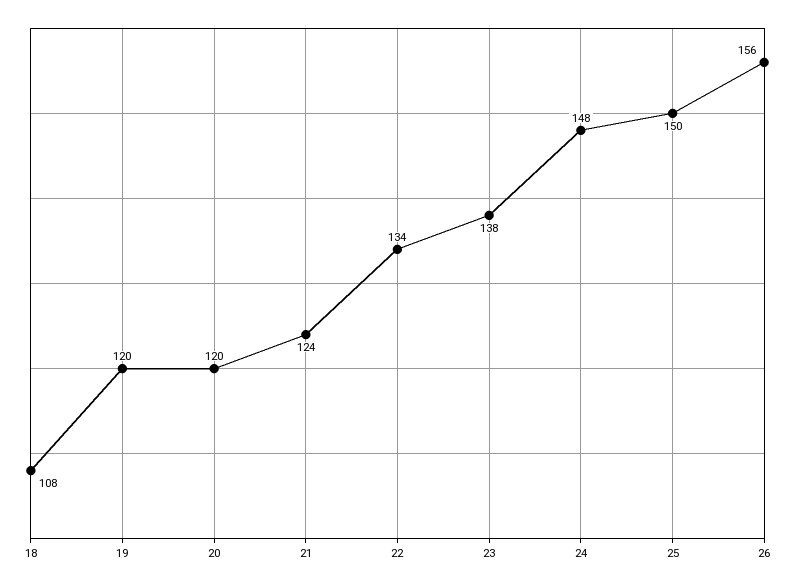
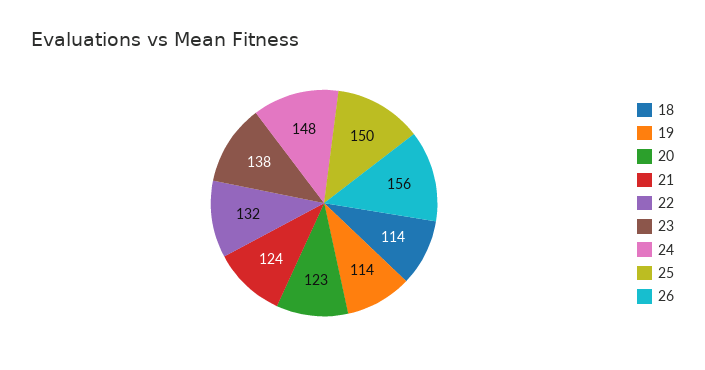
18: 108 -> 114
19: 120 -> 114
20: 120 -> 123
22: 134 -> 132

